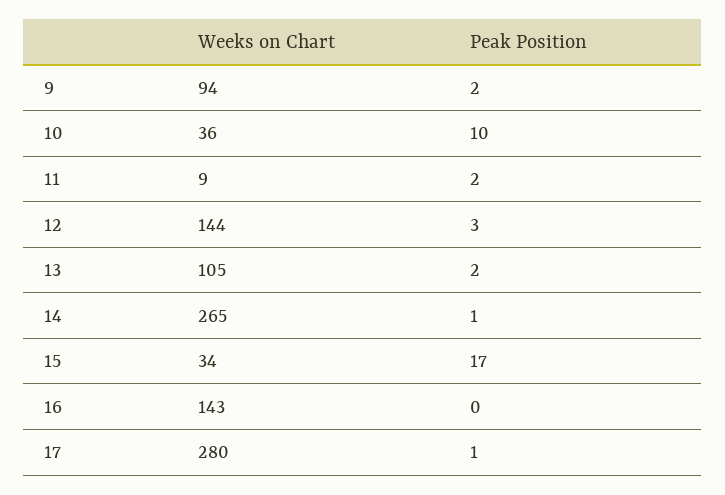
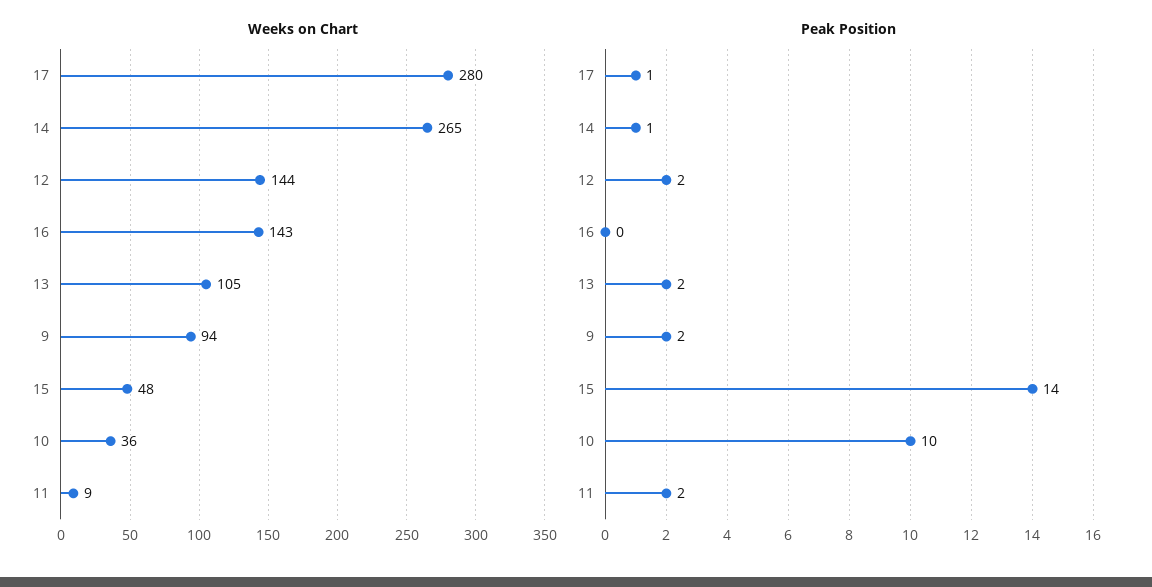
Peak Position, 12: 3 -> 2
Weeks on Chart, 15: 34 -> 48
Peak Position, 15: 17 -> 14

